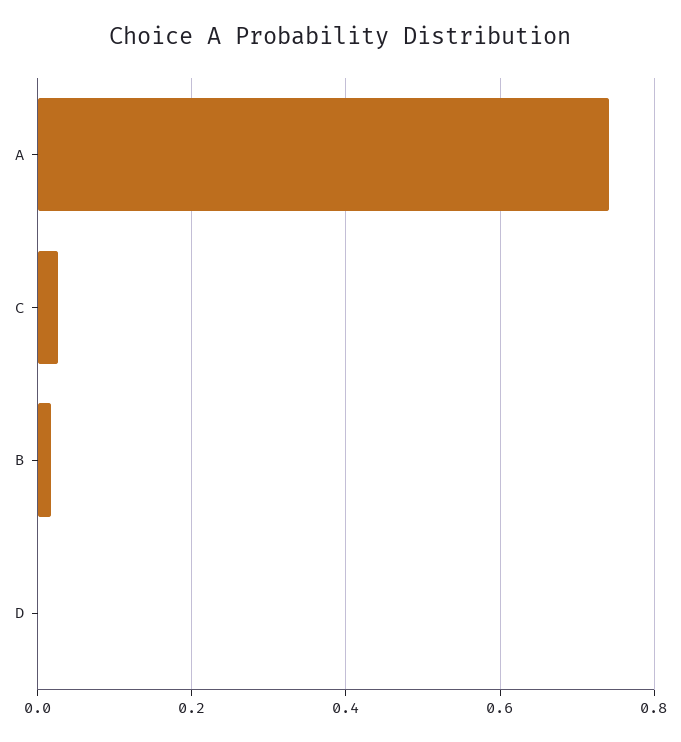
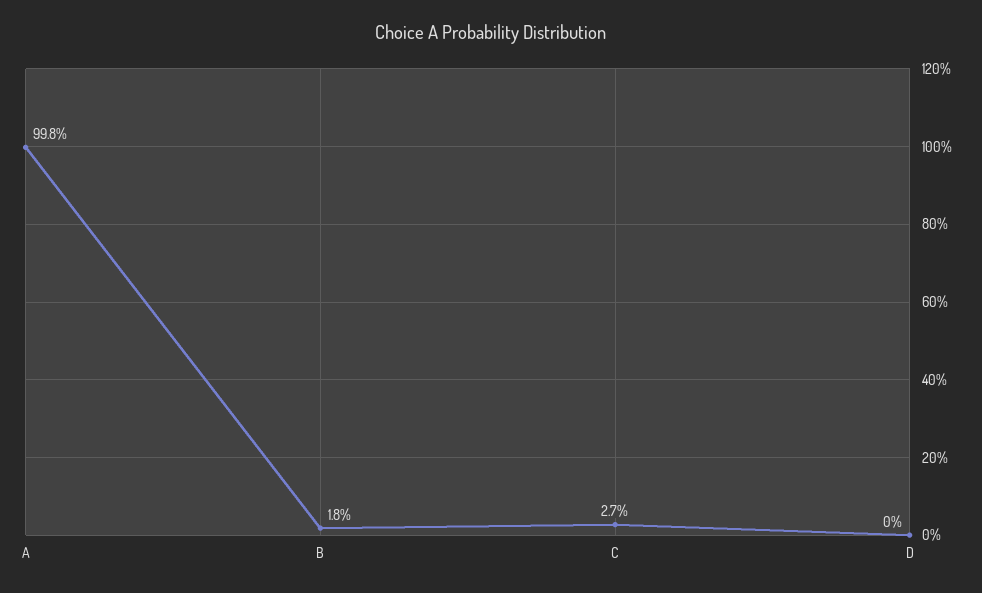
A: 0.74 -> 0.998

